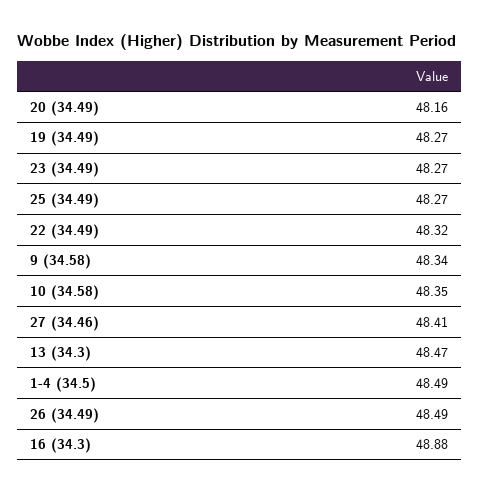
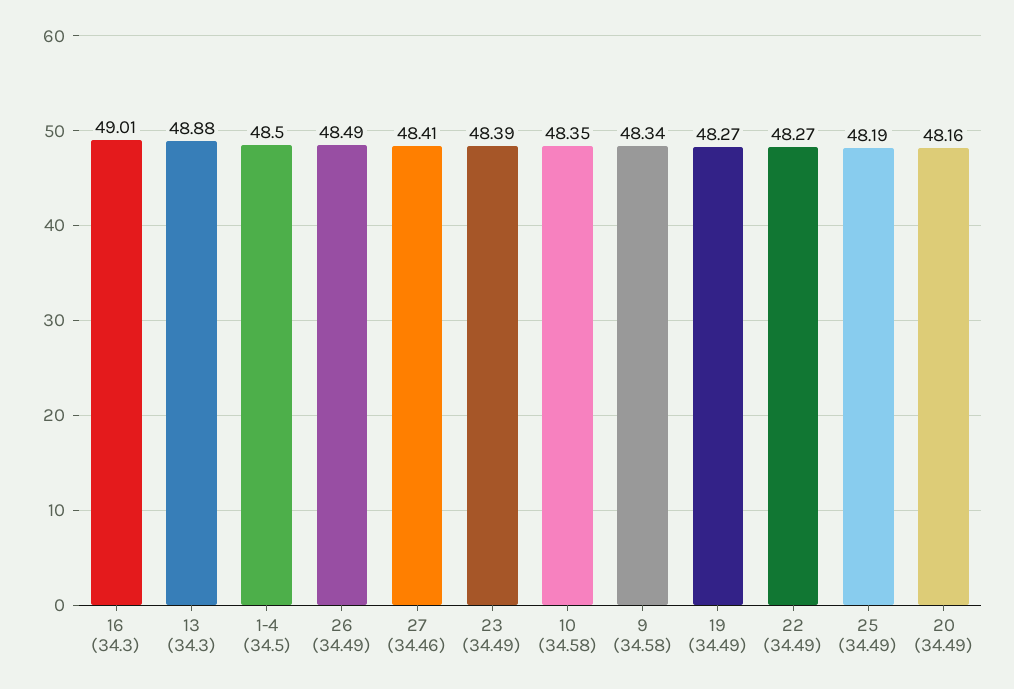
23 (34.49): 48.27 -> 48.39
25 (34.49): 48.27 -> 48.19
22 (34.49): 48.32 -> 48.27
13 (34.3): 48.47 -> 48.88
1-4 (34.5): 48.49 -> 48.5
16 (34.3): 48.88 -> 49.01

